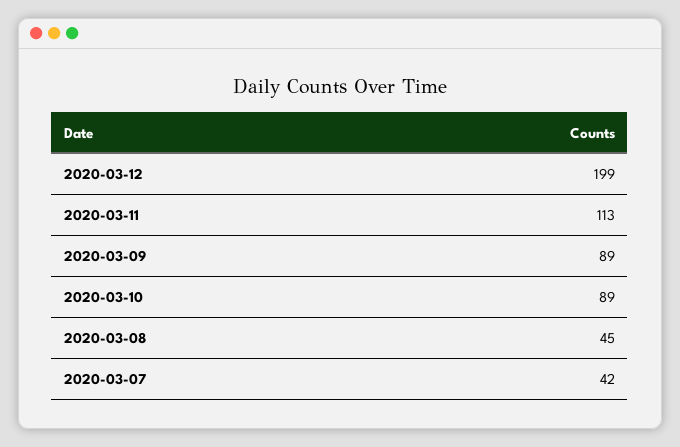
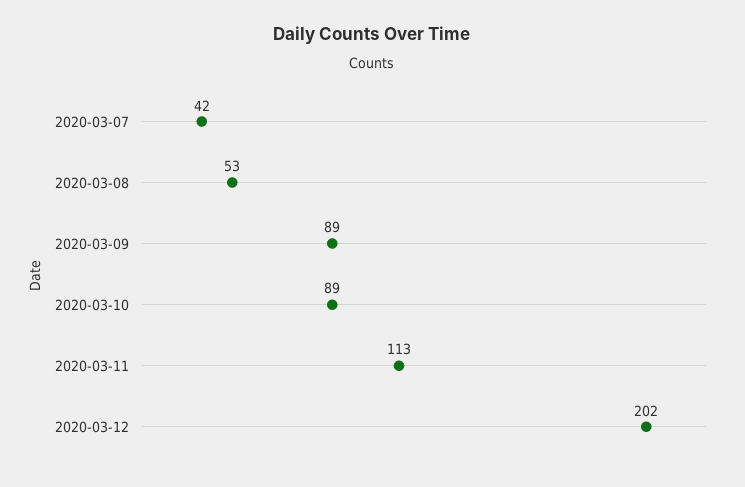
2020-03-12: 199 -> 202
2020-03-08: 45 -> 53

